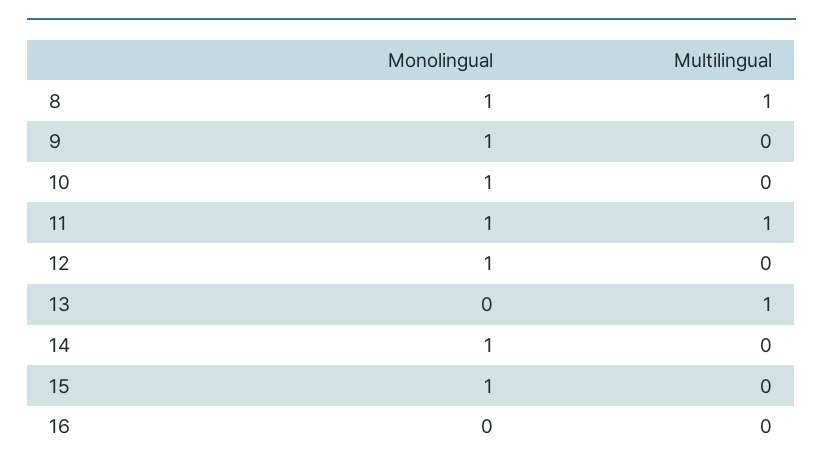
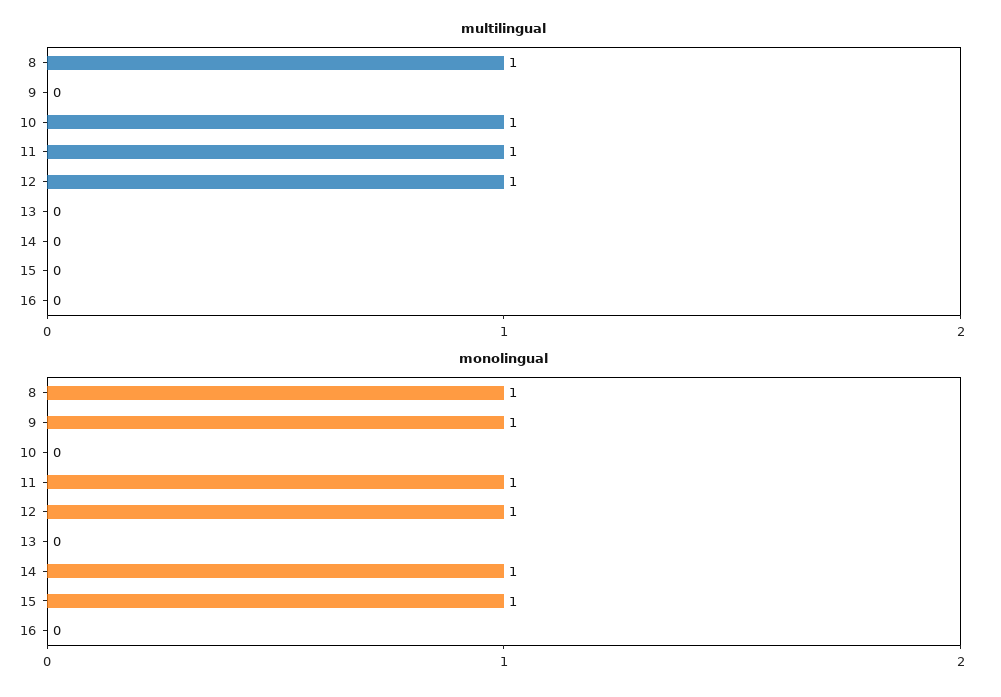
Monolingual, 10: 1 -> 0
Multilingual, 10: 0 -> 1
Multilingual, 12: 0 -> 1
Multilingual, 13: 1 -> 0

